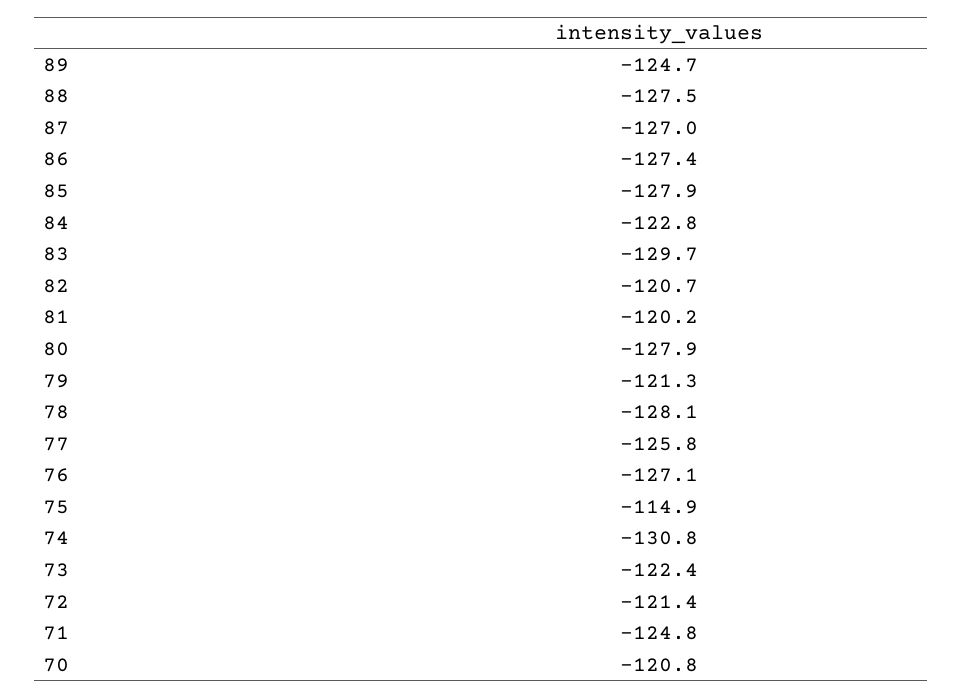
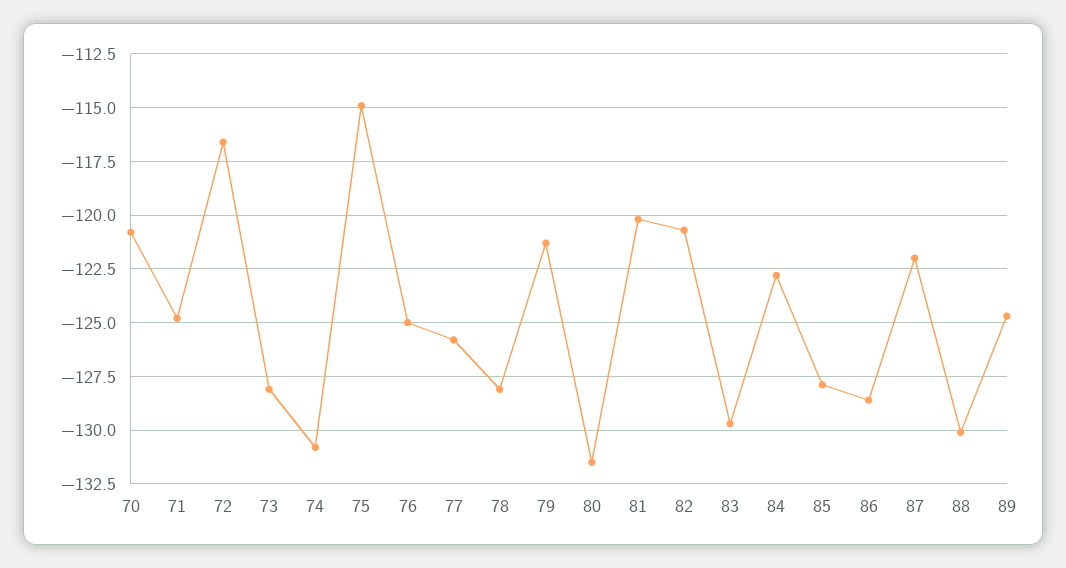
88: -127.5 -> -130
87: -127 -> -122
86: -127.4 -> -128.5
80: -127.9 -> -131.5
76: -127.1 -> -125
73: -122.4 -> -128
72: -121.4 -> -116.5

